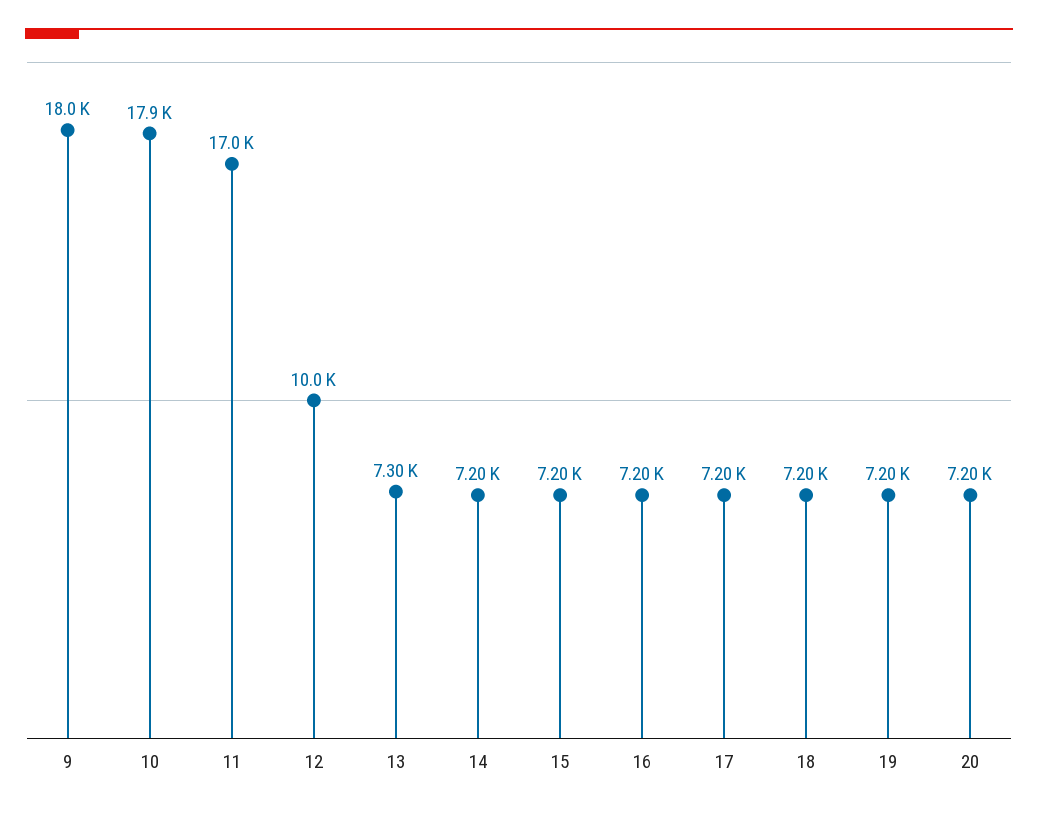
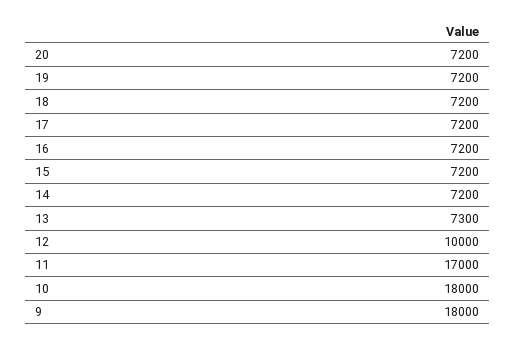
10: 17900 -> 18000

